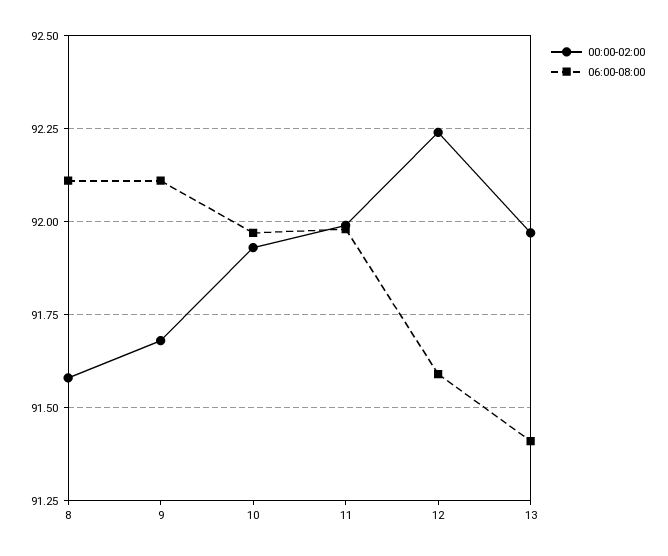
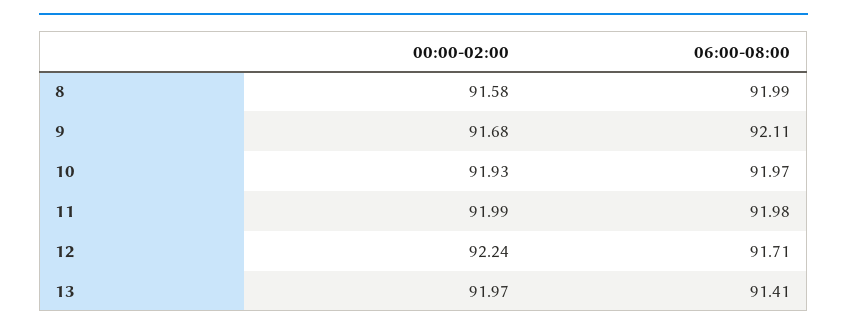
06:00-08:00, 8: 92.1 -> 91.99
06:00-08:00, 12: 91.6 -> 91.71

